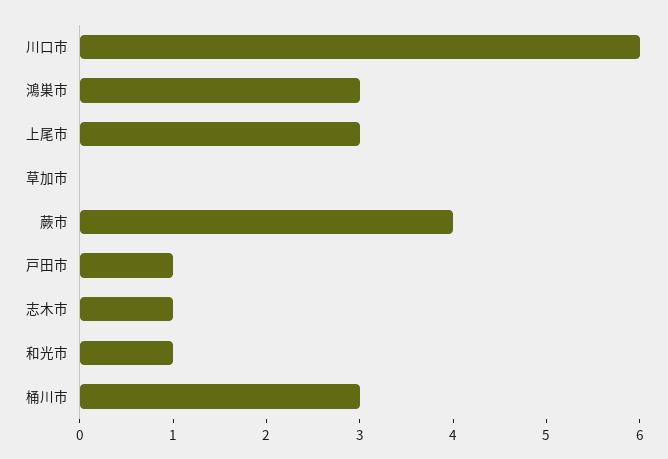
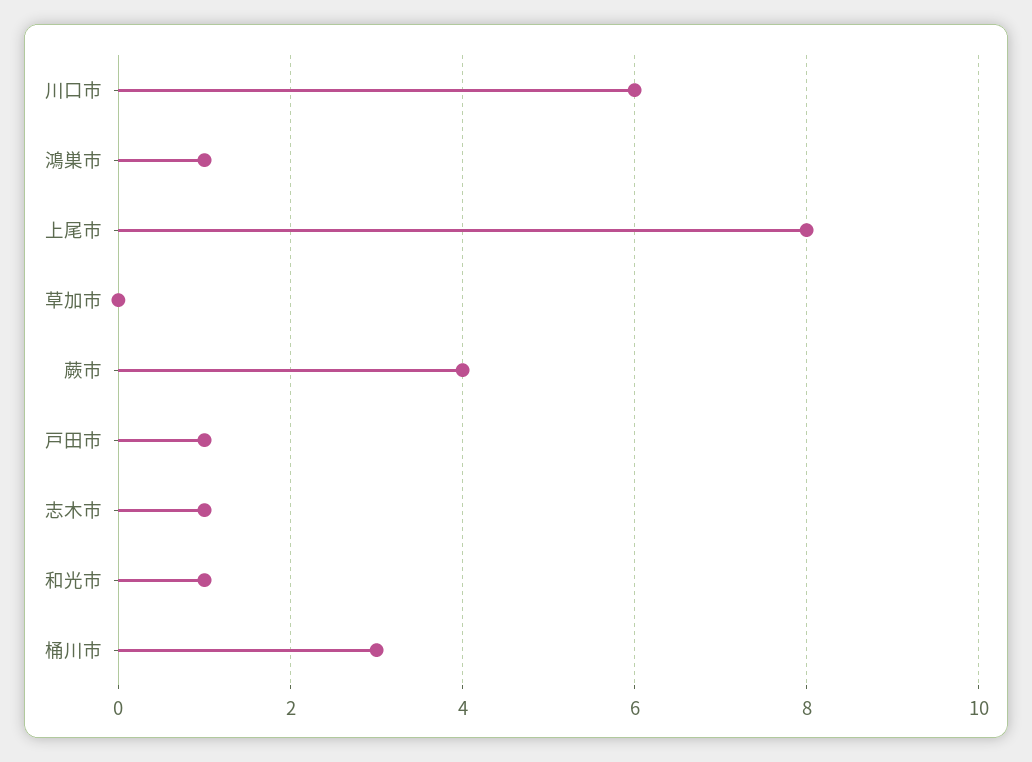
鴻巣市: 3 -> 1
上尾市: 3 -> 8

